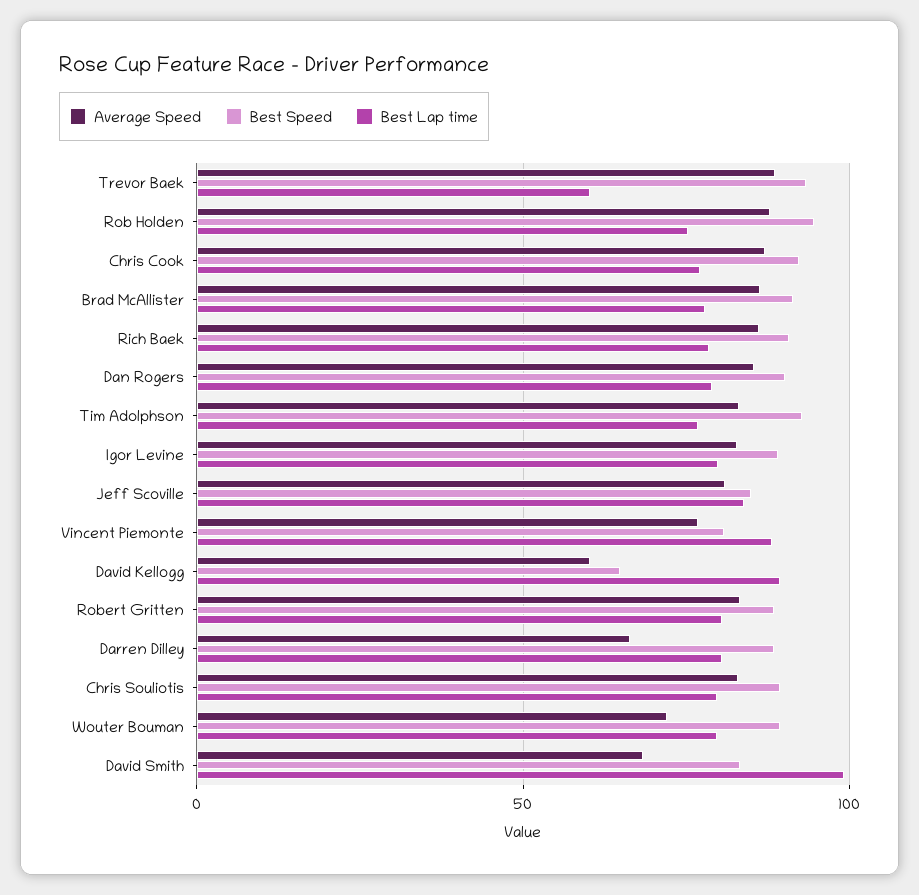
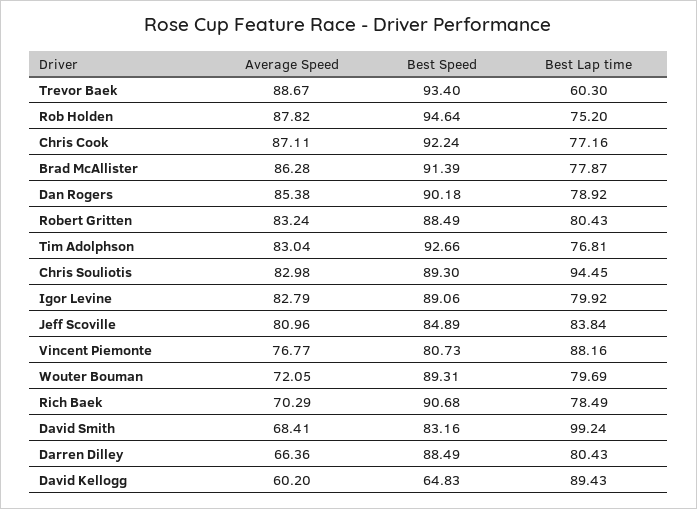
Average Speed, Rich Baek: 85 -> 70.29
Best Lap time, Chris Souliotis: 80 -> 94.45

